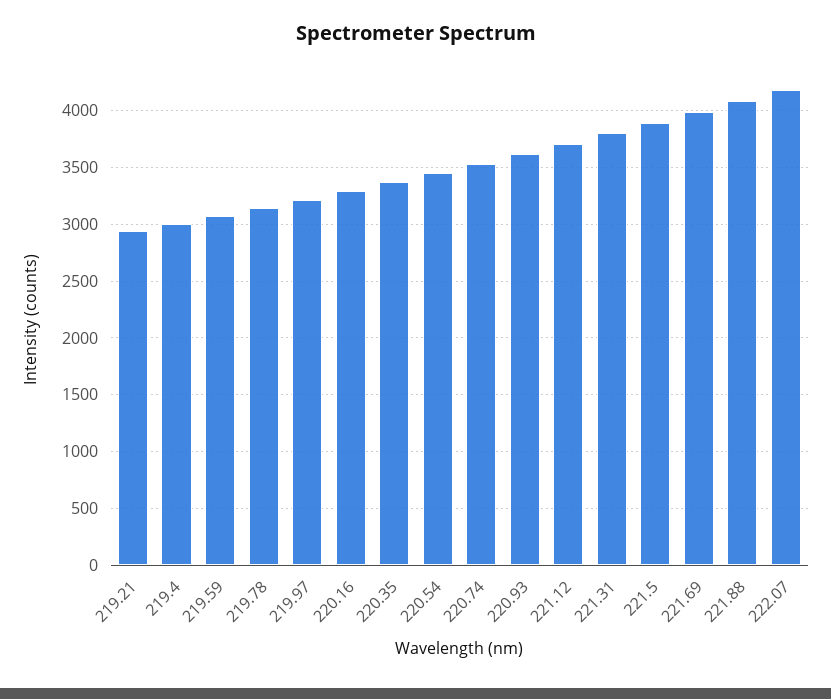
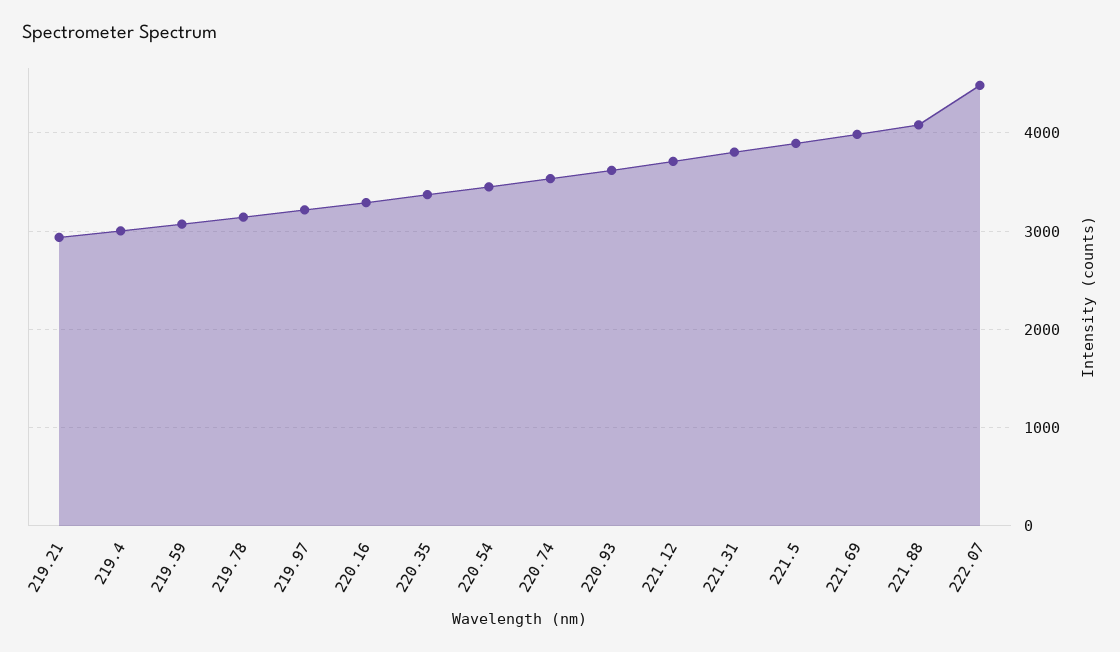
222.07: 4200 -> 4500

